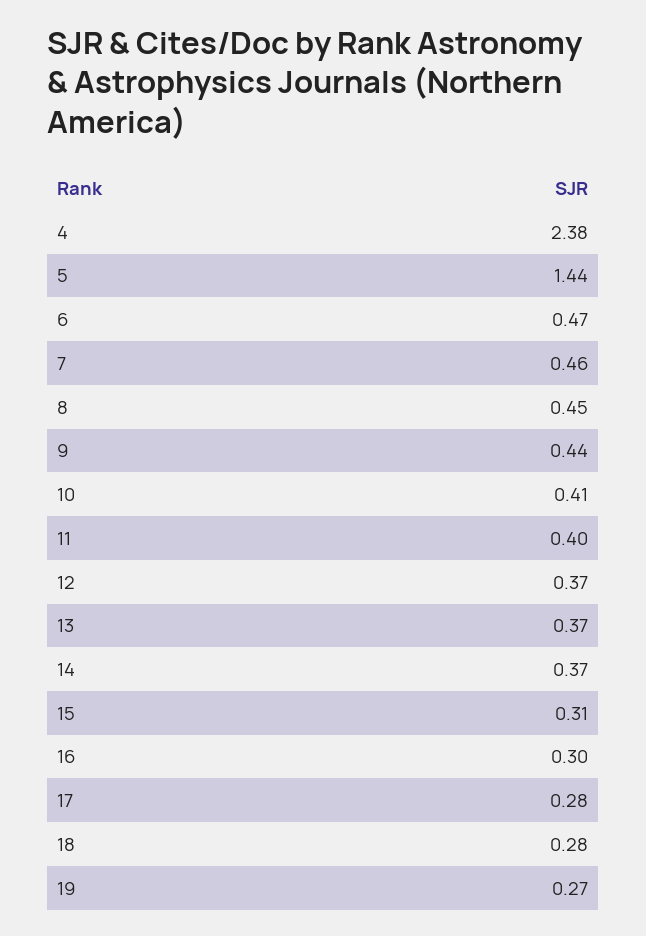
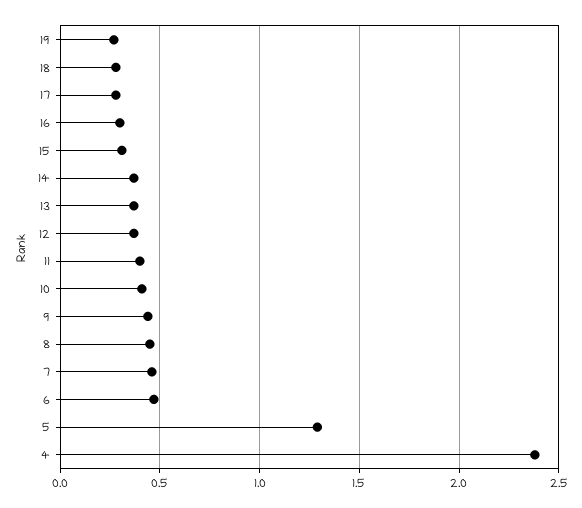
5: 1.44 -> 1.3

